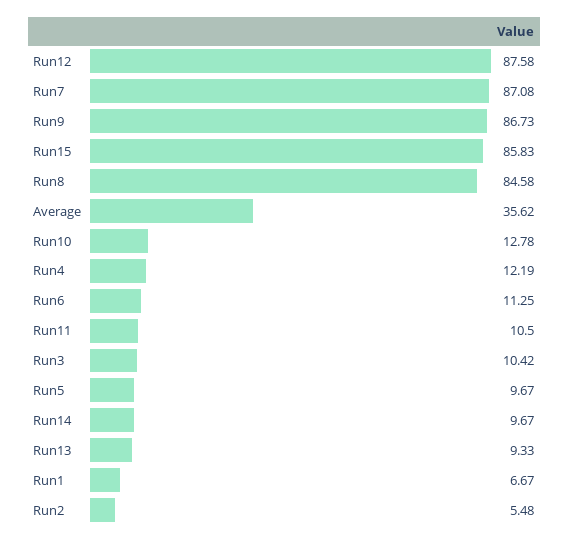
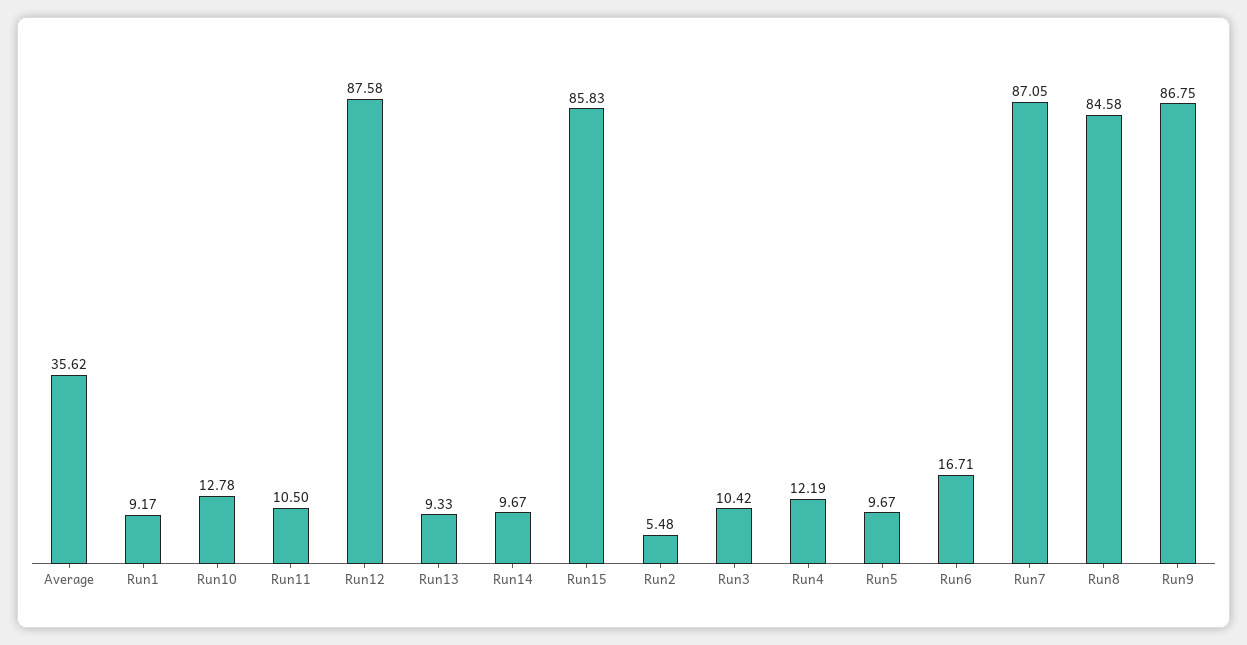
Run7: 87.08 -> 87.05
Run9: 86.73 -> 86.75
Run6: 11.25 -> 16.71
Run1: 6.67 -> 9.17

